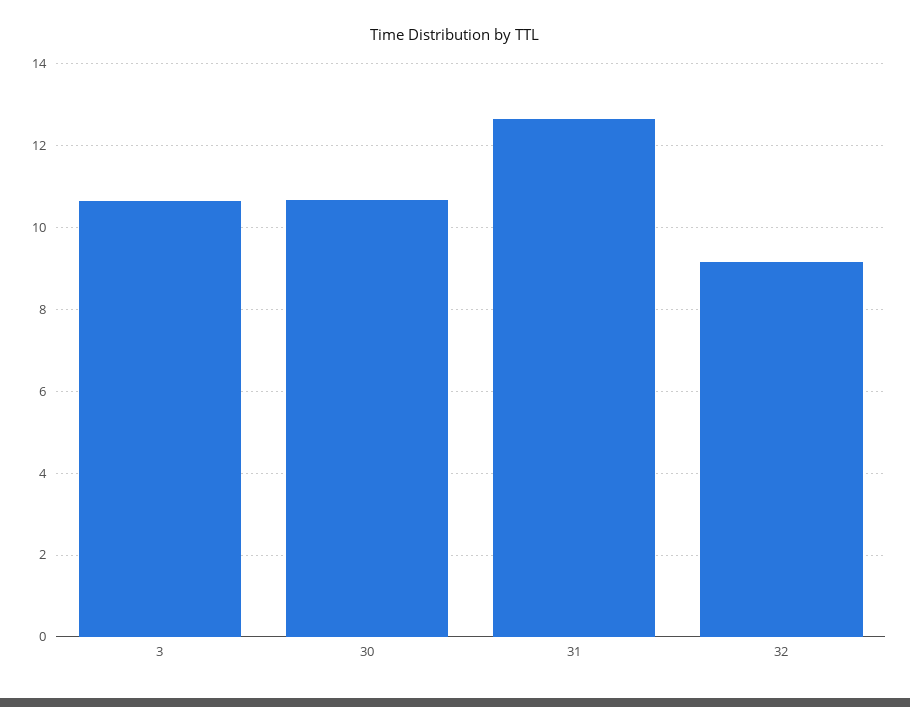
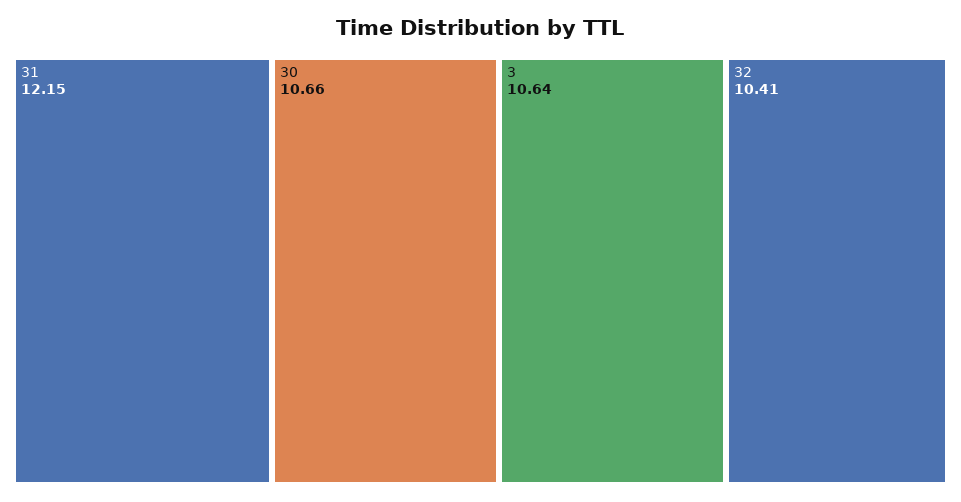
31: 12.6 -> 12.15
32: 9.2 -> 10.41

